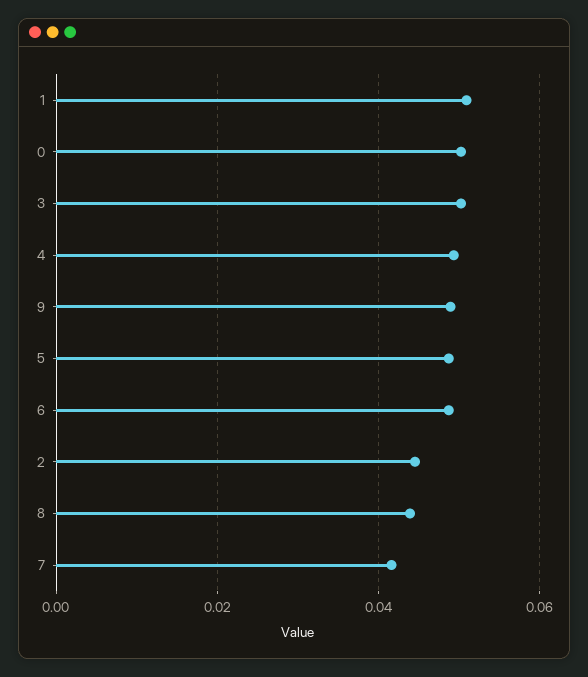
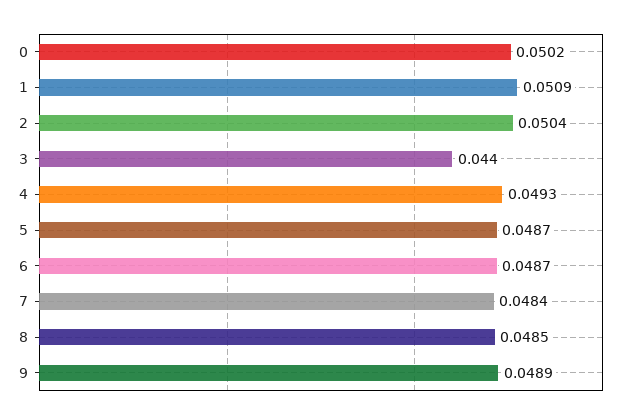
3: 0.05 -> 0.044
2: 0.044 -> 0.0504
8: 0.044 -> 0.0485
7: 0.042 -> 0.0484

